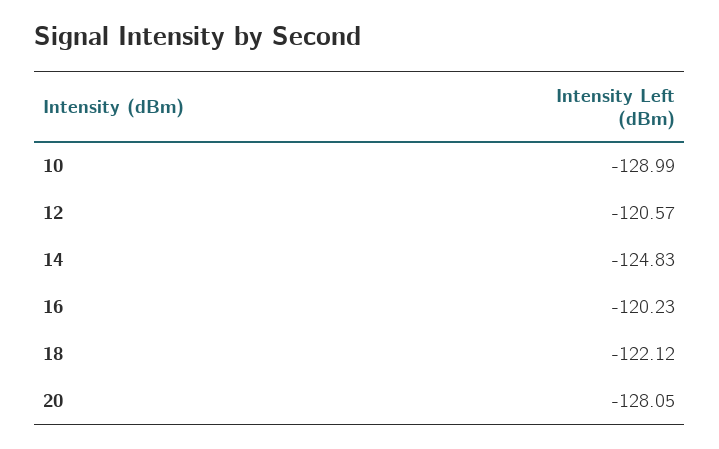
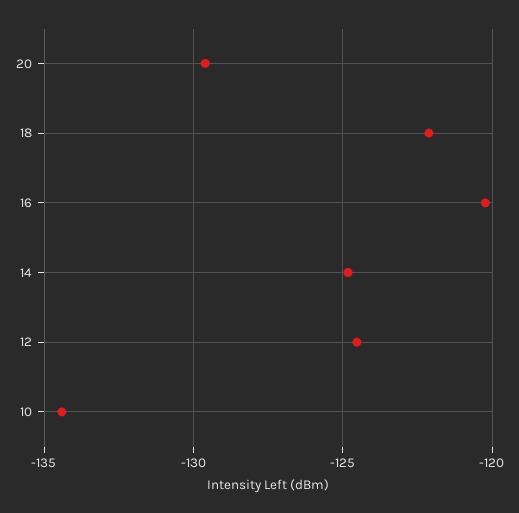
10: -128.99 -> -134.5
12: -120.57 -> -124.5
20: -128.05 -> -129.5

